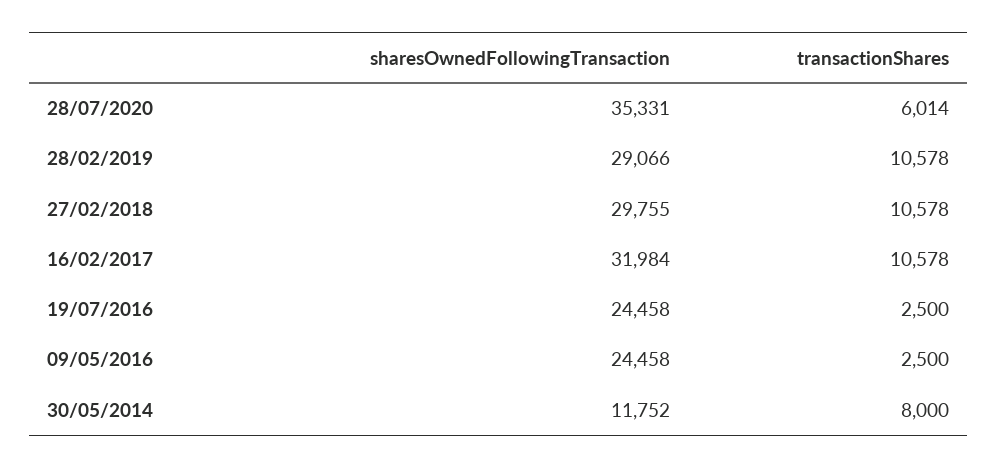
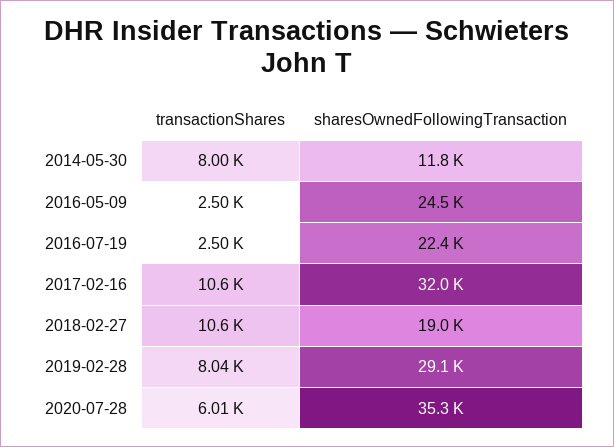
transactionShares, 28/02/2019: 10578 -> 8040
sharesOwnedFollowingTransaction, 27/02/2018: 29755 -> 19000
sharesOwnedFollowingTransaction, 19/07/2016: 24458 -> 22400

